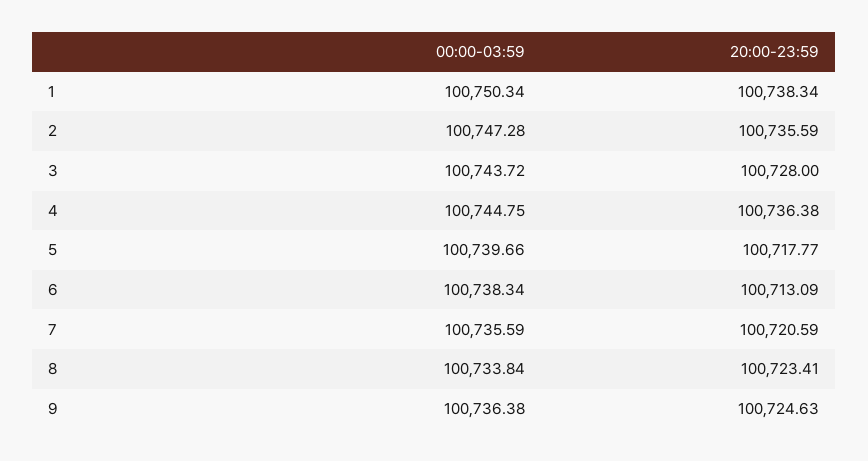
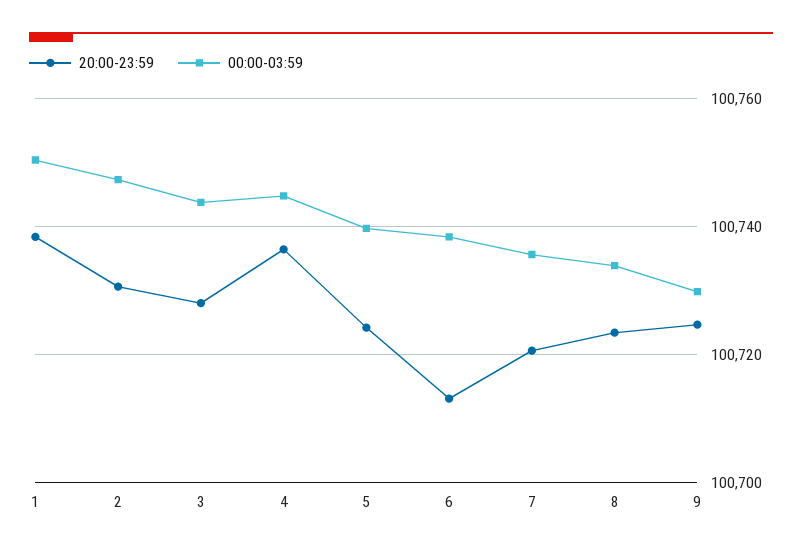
20:00-23:59, 2: 100735.59 -> 100730
20:00-23:59, 5: 100717.77 -> 100724
00:00-03:59, 9: 100736.38 -> 100730

